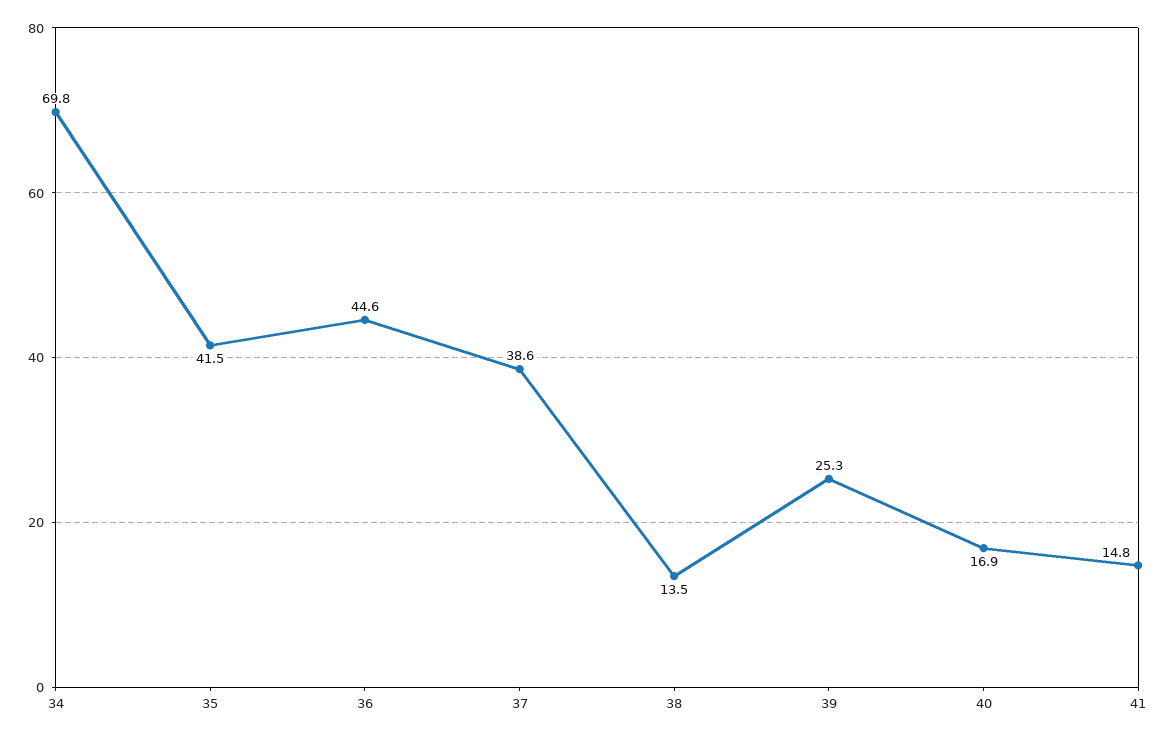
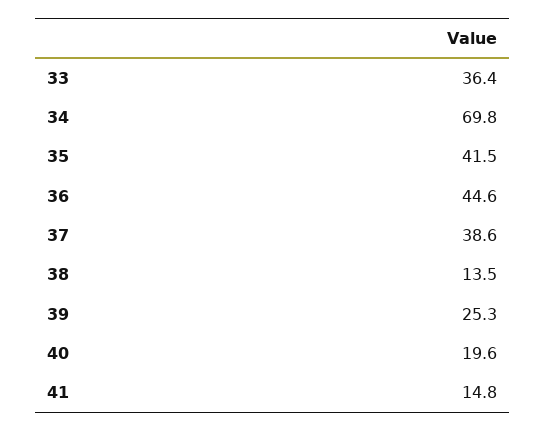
40: 16.9 -> 19.6
33: none -> 36.4

